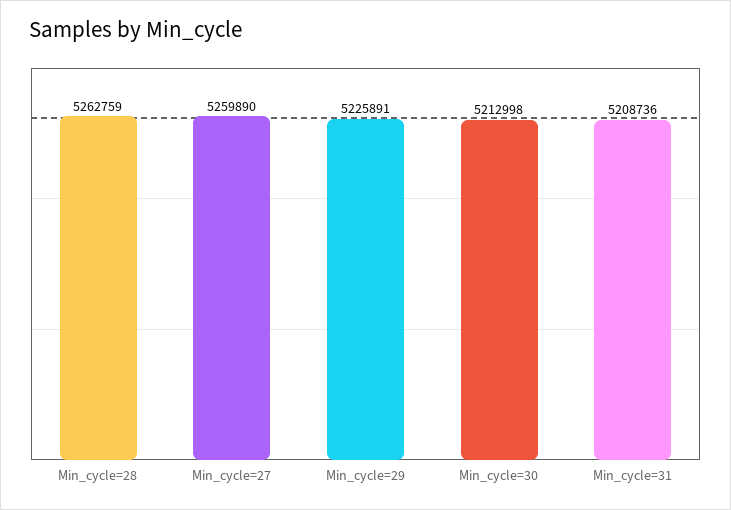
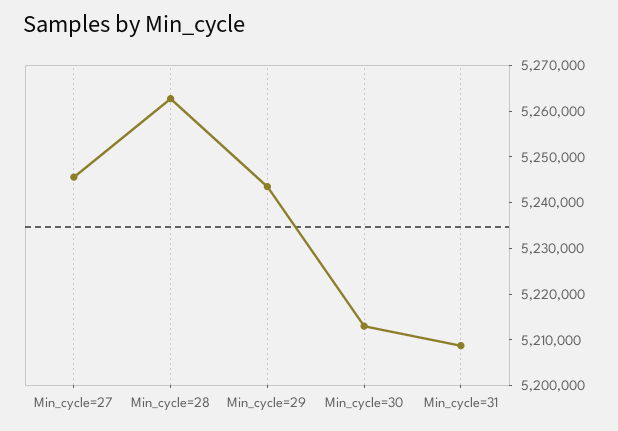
Min_cycle=27: 5259890 -> 5246000
Min_cycle=29: 5225891 -> 5244000

